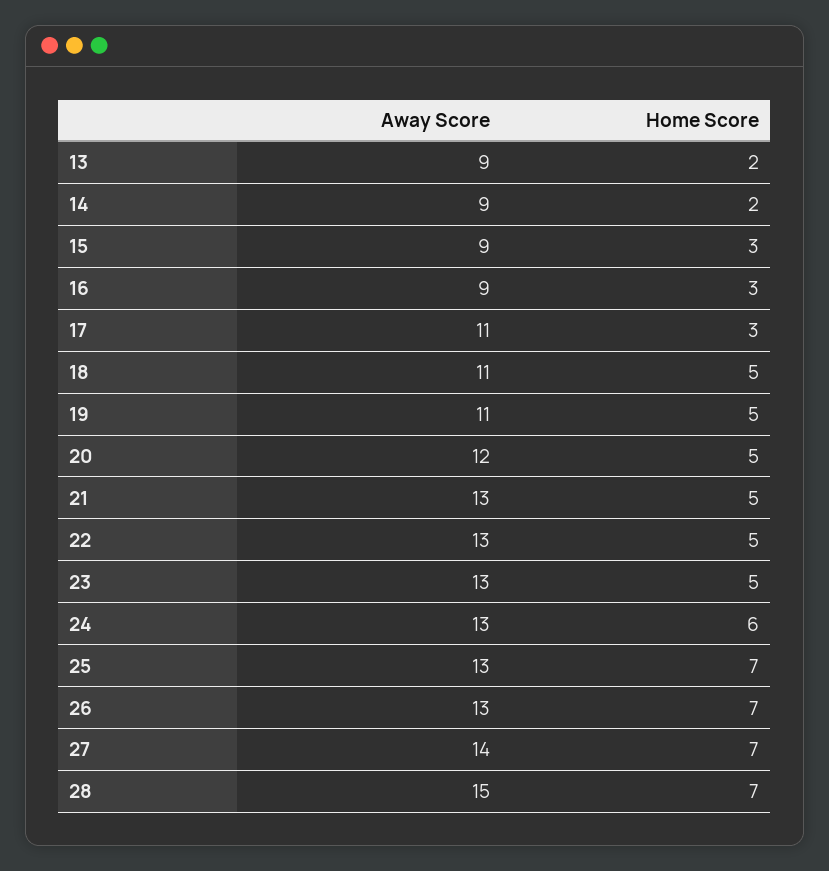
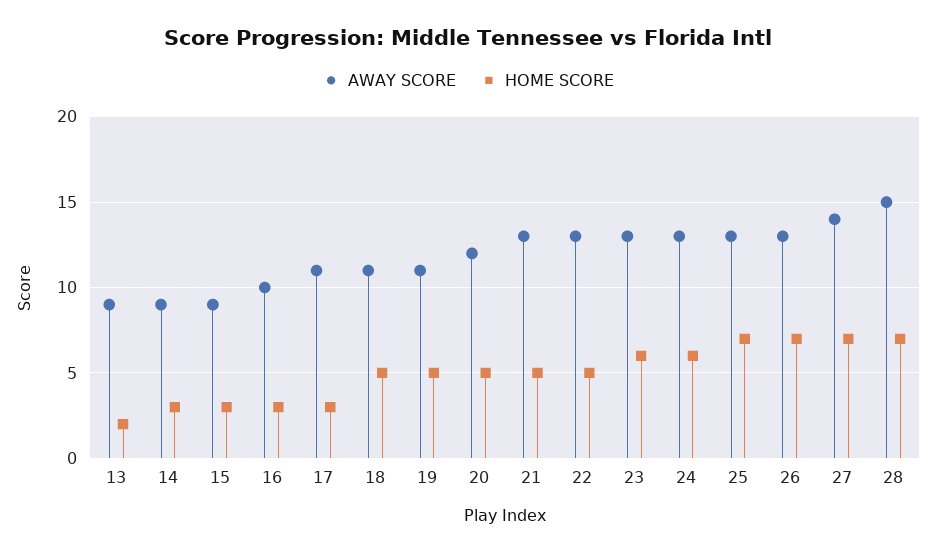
Home Score, 14: 2 -> 3
Away Score, 16: 9 -> 10
Home Score, 23: 5 -> 6

